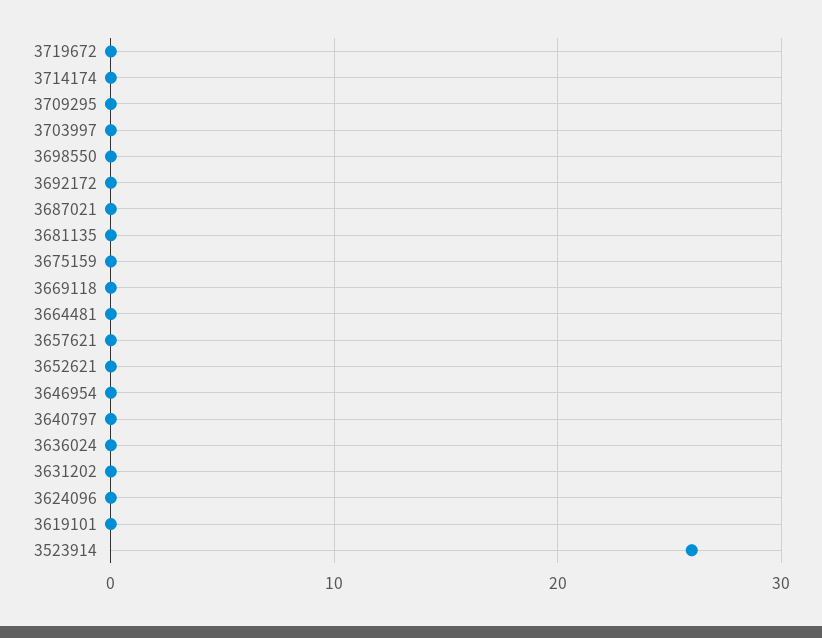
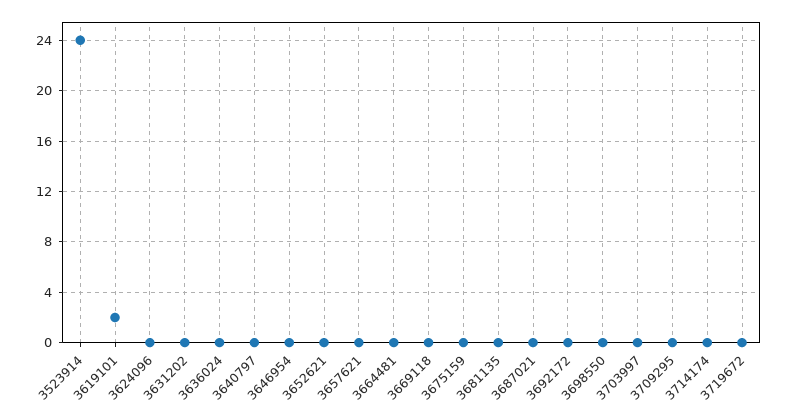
3619101: 0 -> 2
3523914: 26 -> 24

